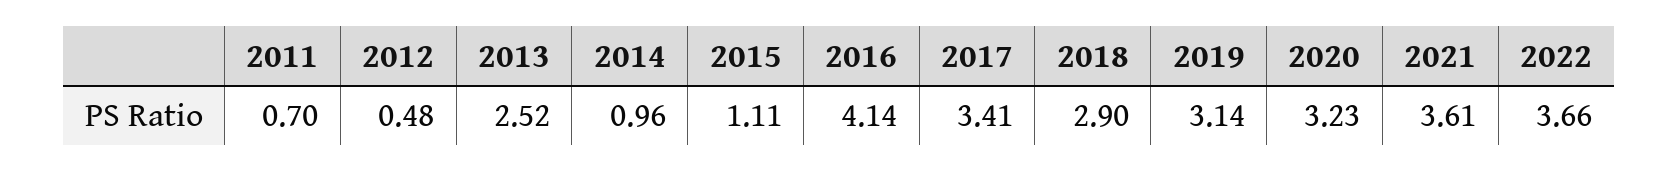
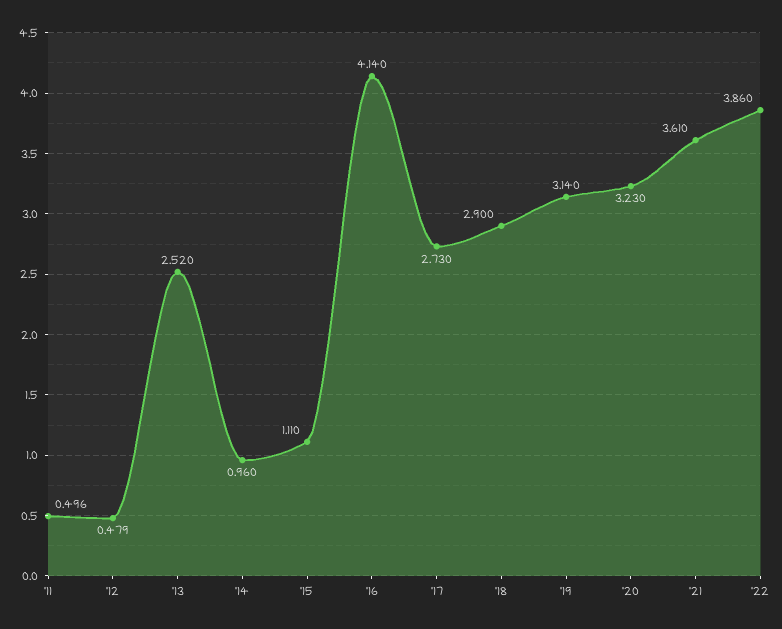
2011: 0.7 -> 0.496
2017: 3.41 -> 2.73
2022: 3.66 -> 3.86

